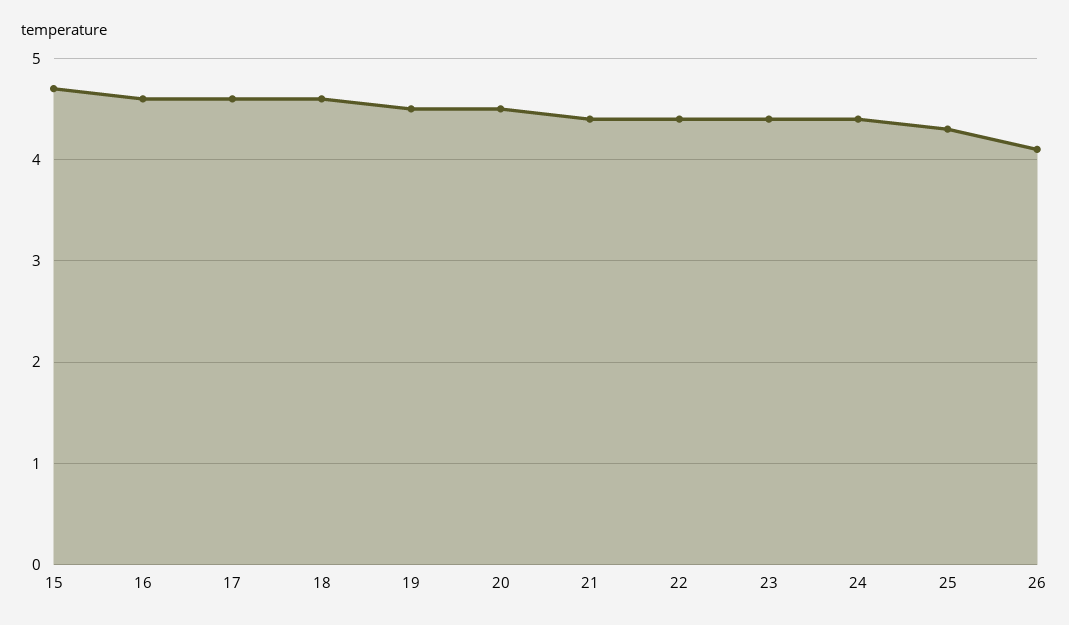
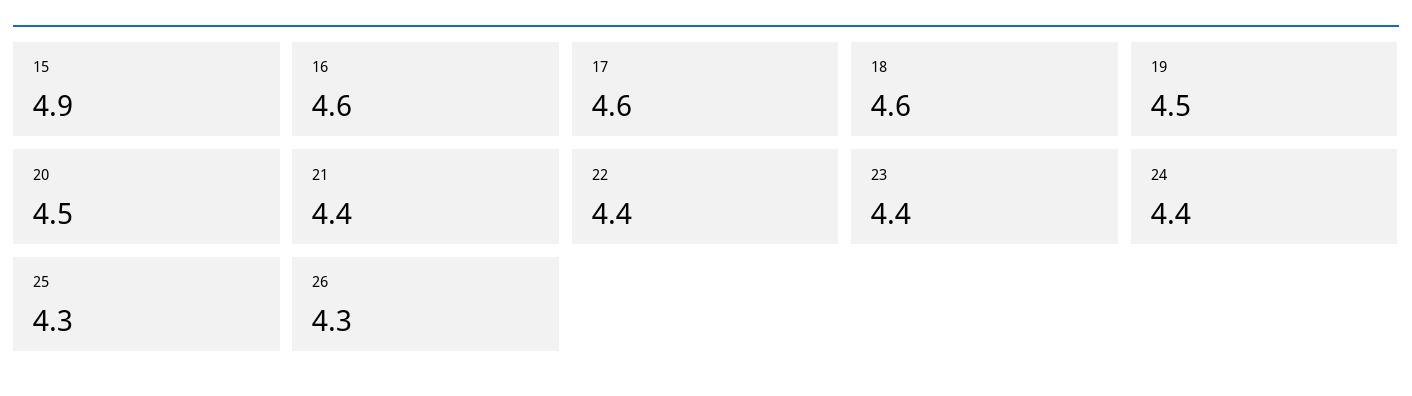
15: 4.7 -> 4.9
26: 4.1 -> 4.3

